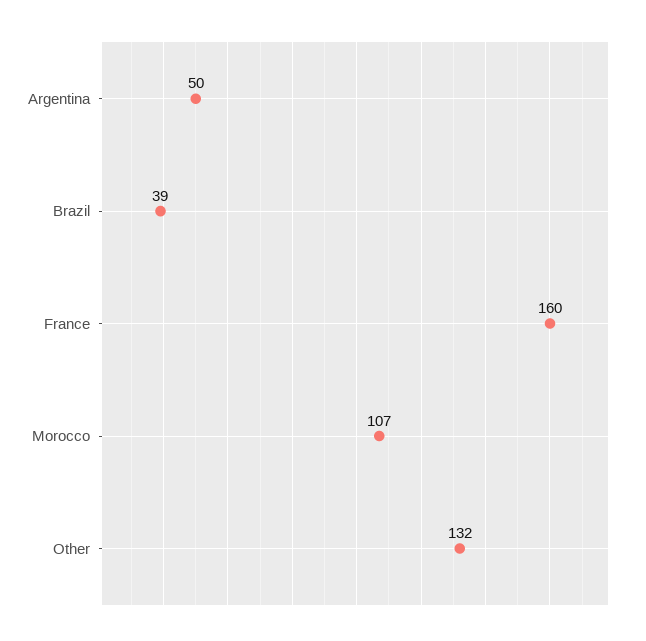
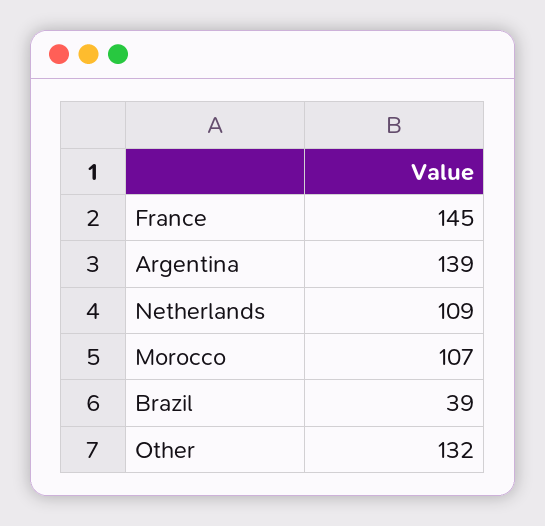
Argentina: 50 -> 139
France: 160 -> 145
Netherlands: none -> 109

